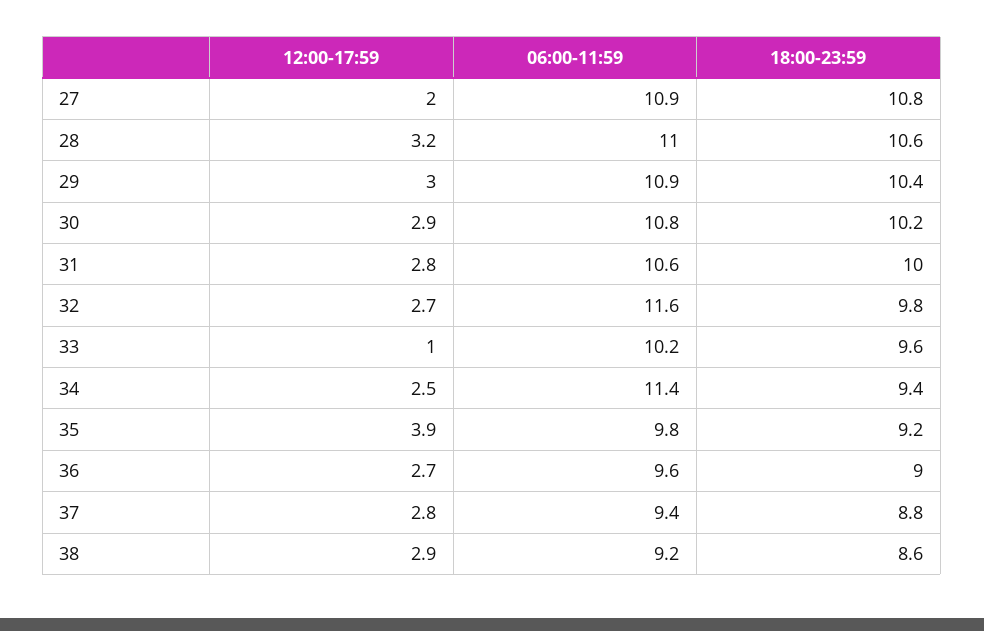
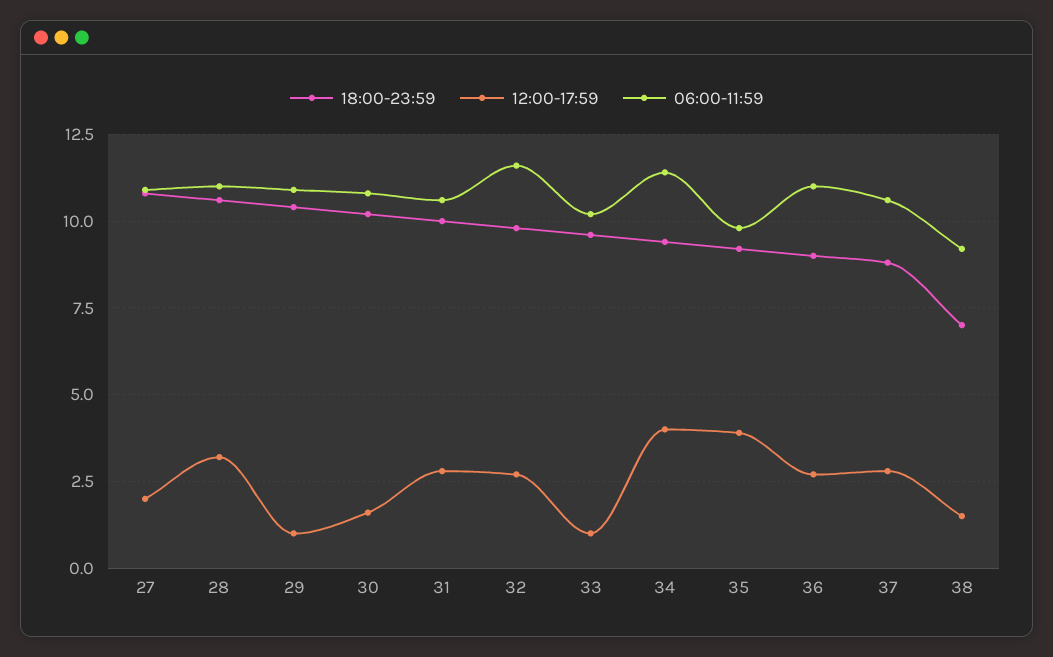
12:00-17:59, 29: 3 -> 1
12:00-17:59, 30: 2.9 -> 1.5
12:00-17:59, 34: 2.5 -> 4
06:00-11:59, 36: 9.6 -> 11
06:00-11:59, 37: 9.4 -> 10.5
12:00-17:59, 38: 2.9 -> 1.5
18:00-23:59, 38: 8.6 -> 7

